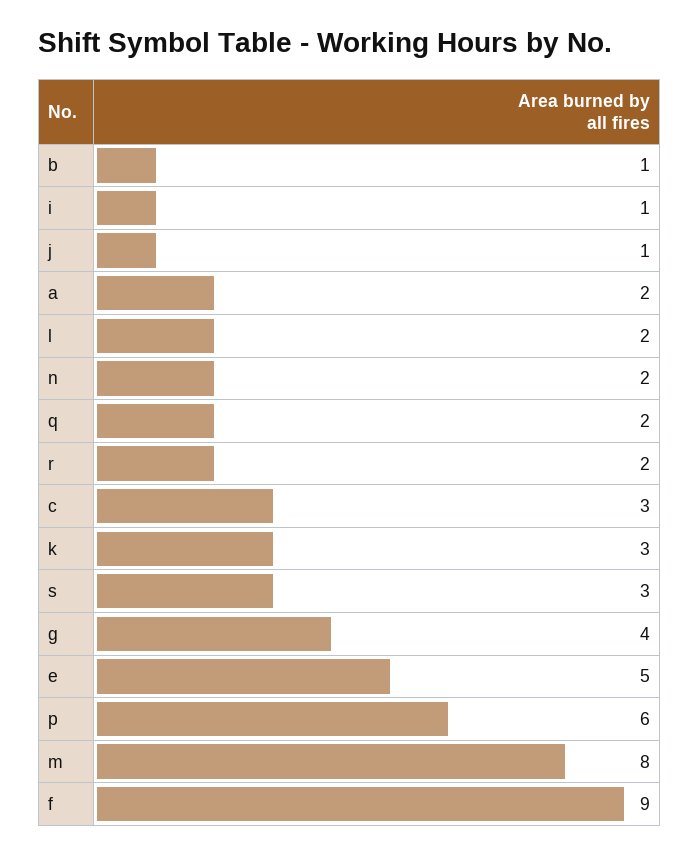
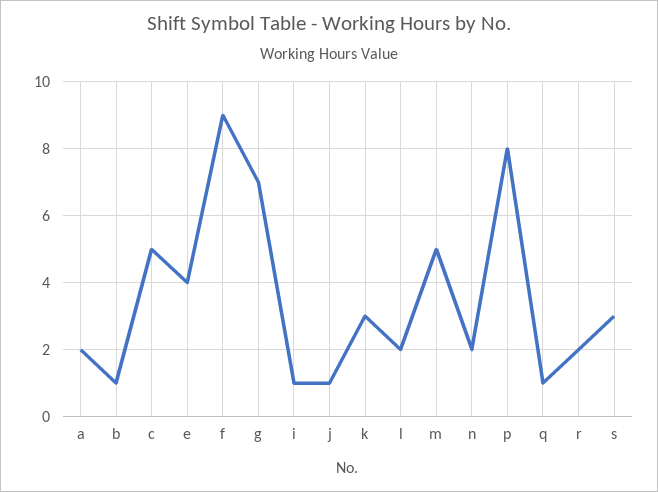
q: 2 -> 1
c: 3 -> 5
g: 4 -> 7
e: 5 -> 4
p: 6 -> 8
m: 8 -> 5

